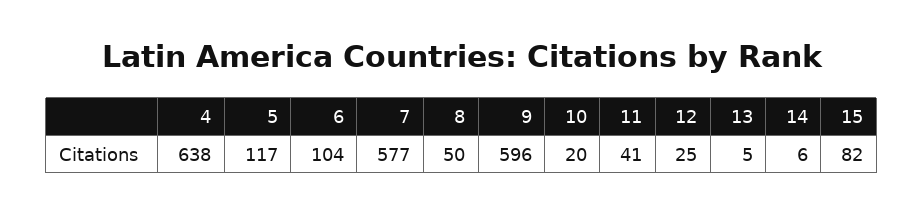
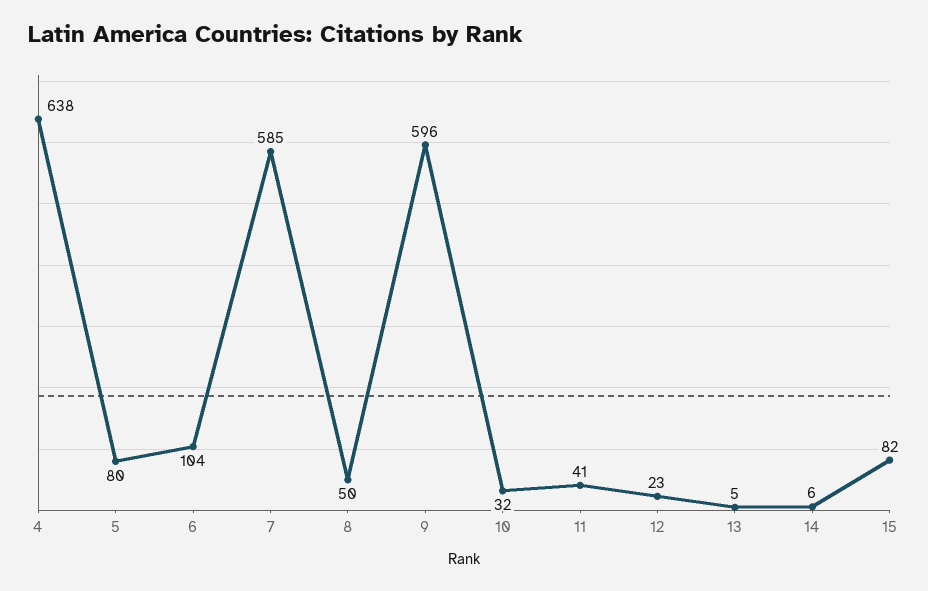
5: 117 -> 80
7: 577 -> 585
10: 20 -> 32
12: 25 -> 23

